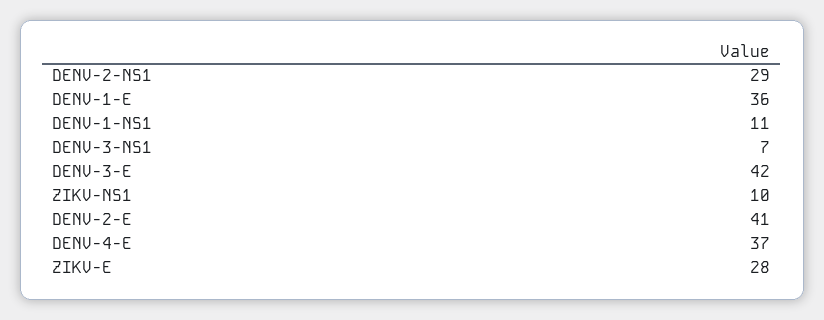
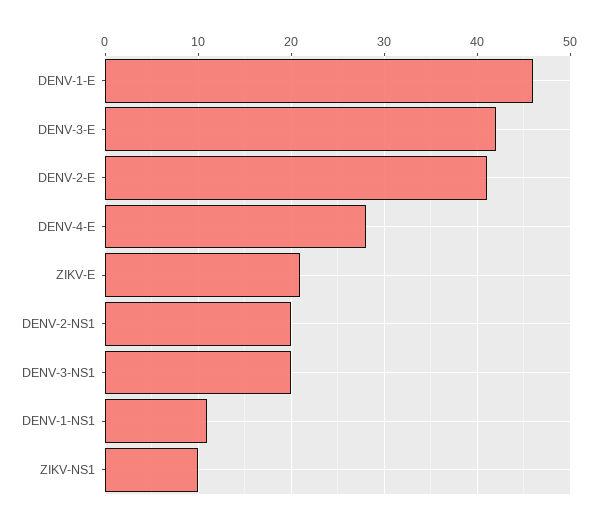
DENV-2-NS1: 29 -> 20
DENV-1-E: 36 -> 46
DENV-3-NS1: 7 -> 20
DENV-4-E: 37 -> 28
ZIKV-E: 28 -> 21

